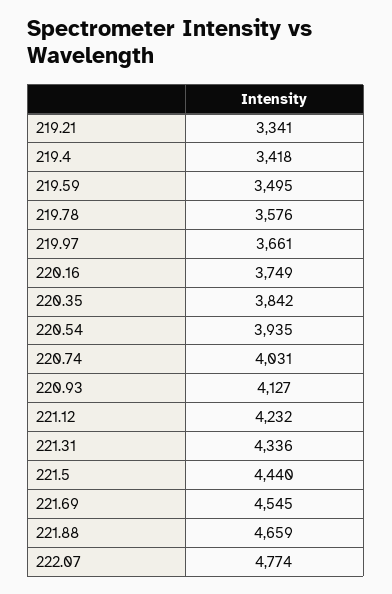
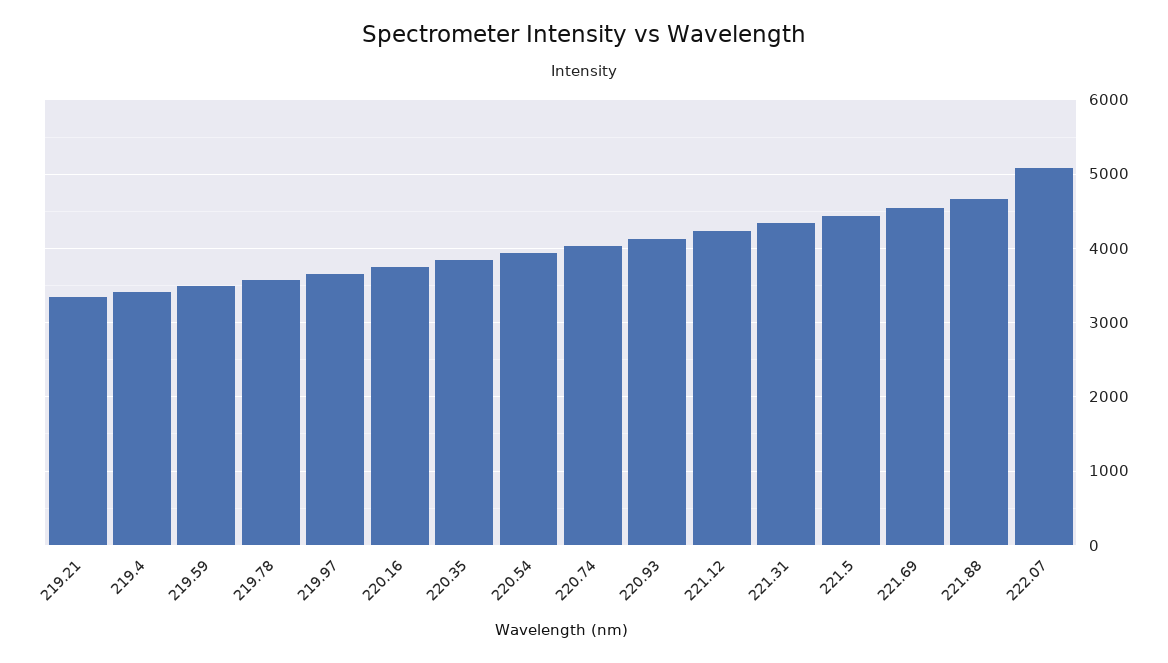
222.07: 4774 -> 5100

